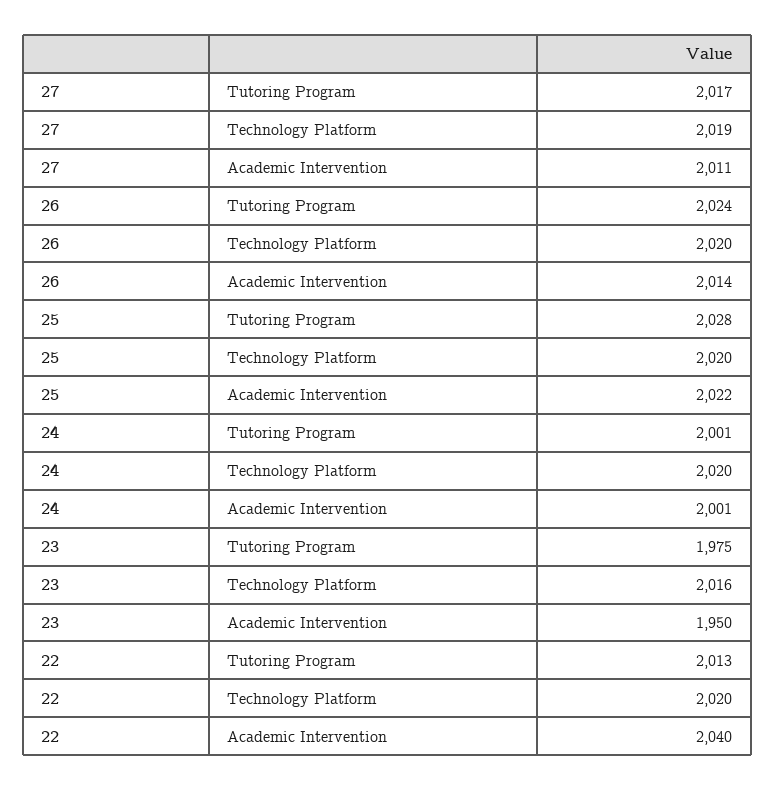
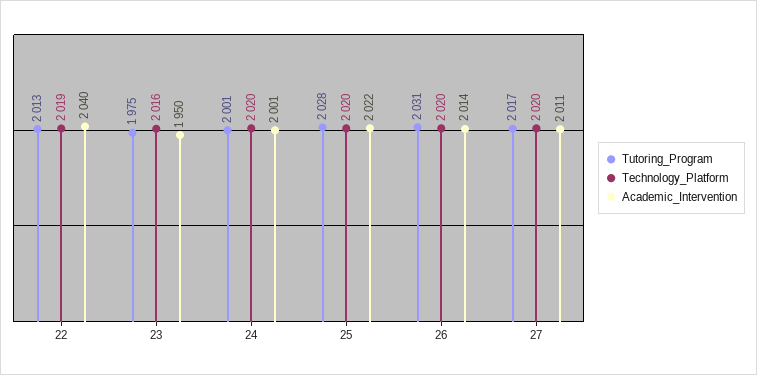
Technology Platform, 27: 2019 -> 2020
Tutoring Program, 26: 2024 -> 2031
Technology Platform, 22: 2020 -> 2019

